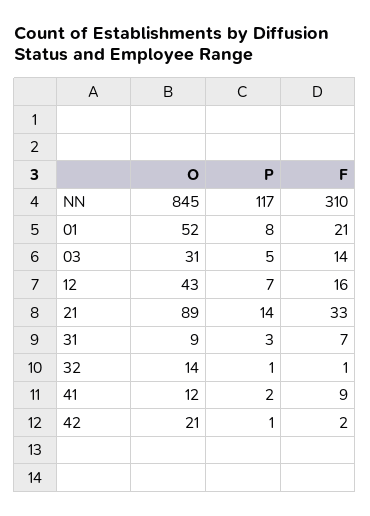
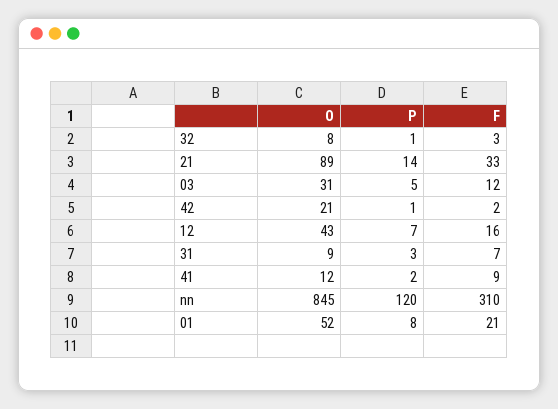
P, NN: 117 -> 120
F, 03: 14 -> 12
O, 32: 14 -> 8
F, 32: 1 -> 3

